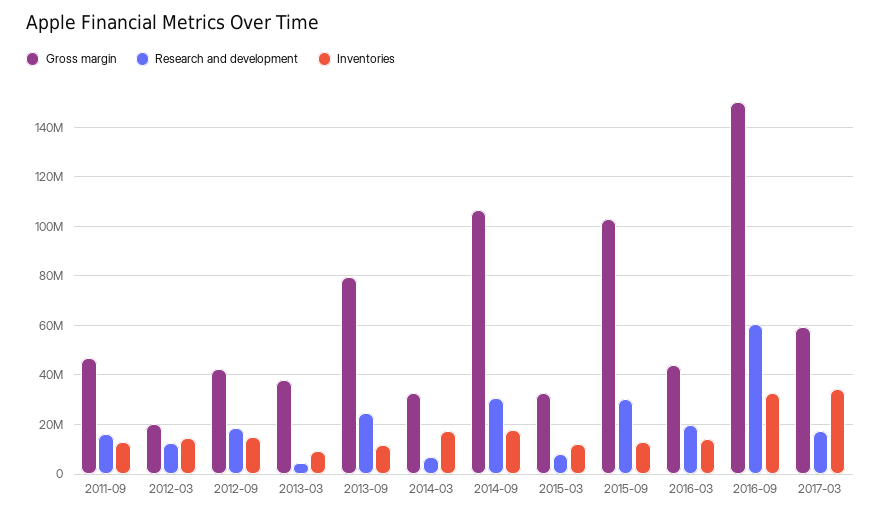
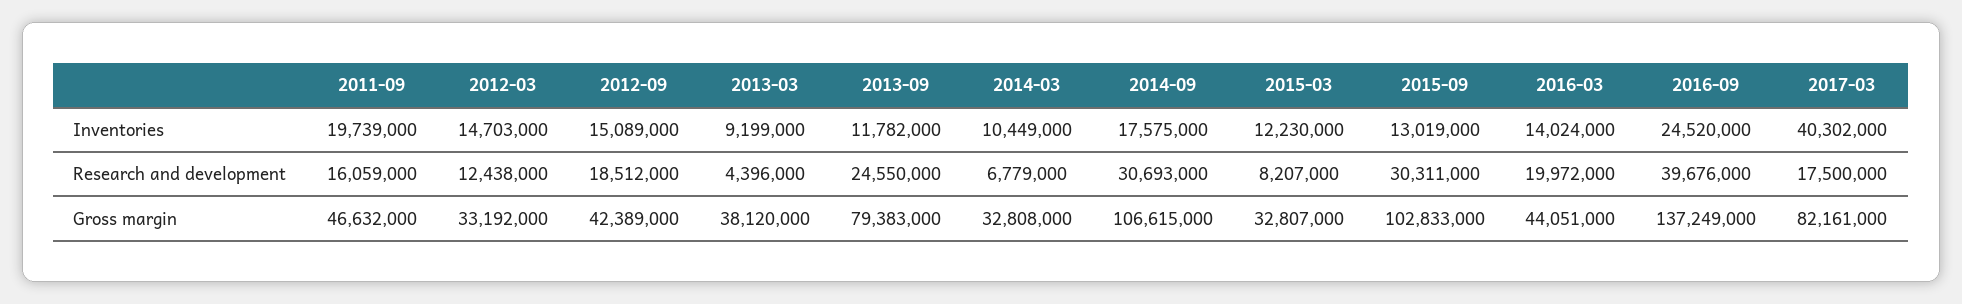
Inventories, 2011-09: 12500000 -> 19739000
Gross margin, 2012-03: 20000000 -> 33192000
Inventories, 2014-03: 17500000 -> 10449000
Gross margin, 2016-09: 150000000 -> 137249000
Research and development, 2016-09: 60000000 -> 39676000
Inventories, 2016-09: 32500000 -> 24520000
Gross margin, 2017-03: 60000000 -> 82161000
Inventories, 2017-03: 35000000 -> 40302000

